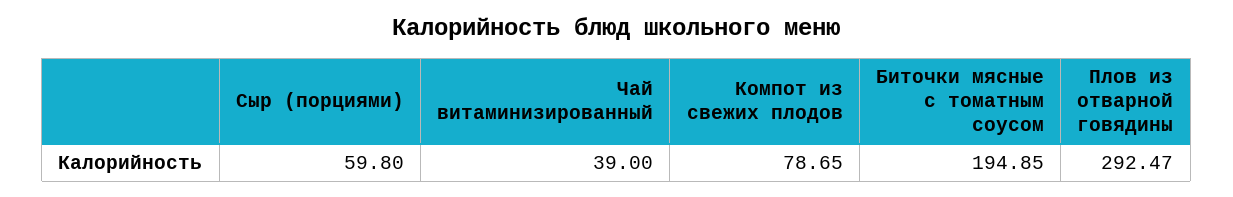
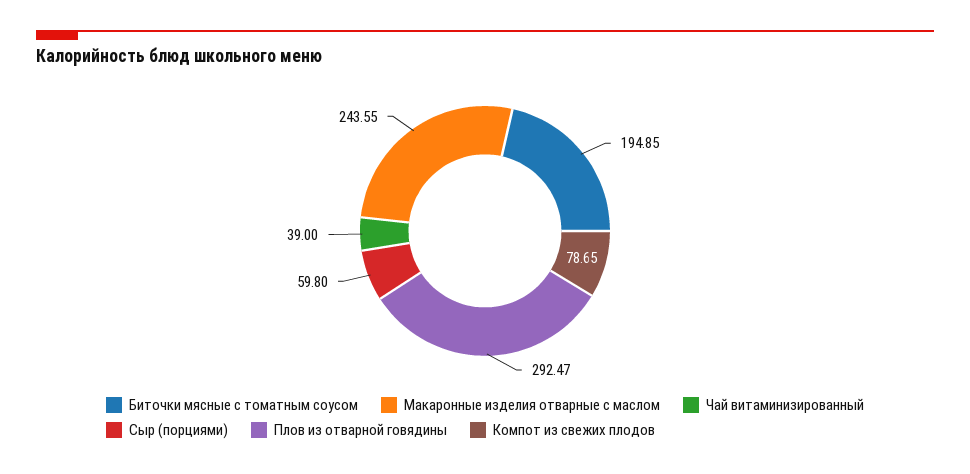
Макаронные изделия отварные с маслом: none -> 243.55

